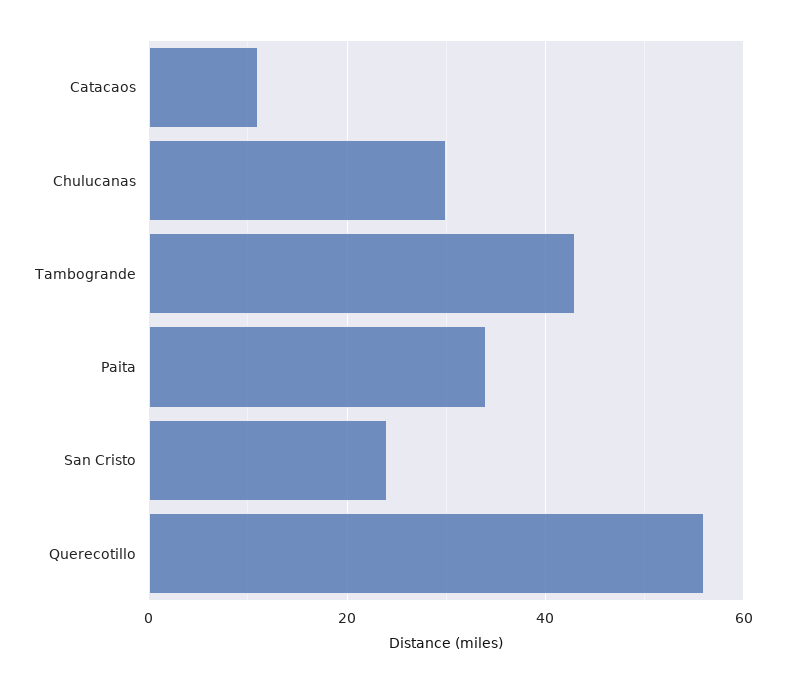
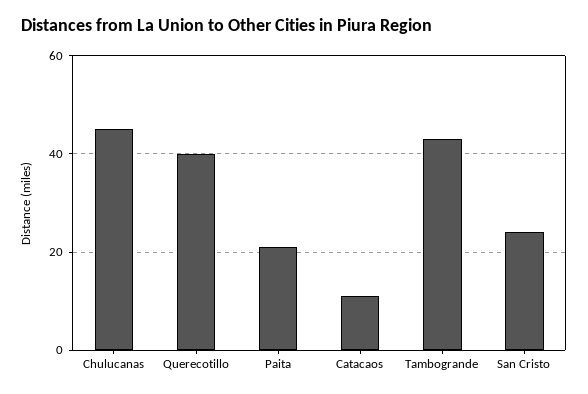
Chulucanas: 30 -> 45
Paita: 35 -> 20
Querecotillo: 55 -> 40

